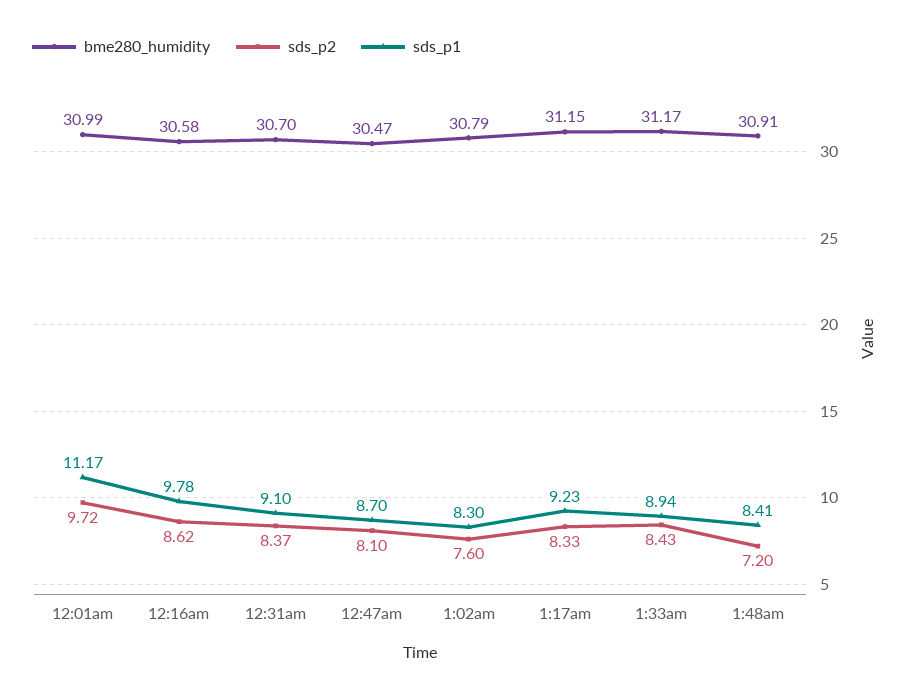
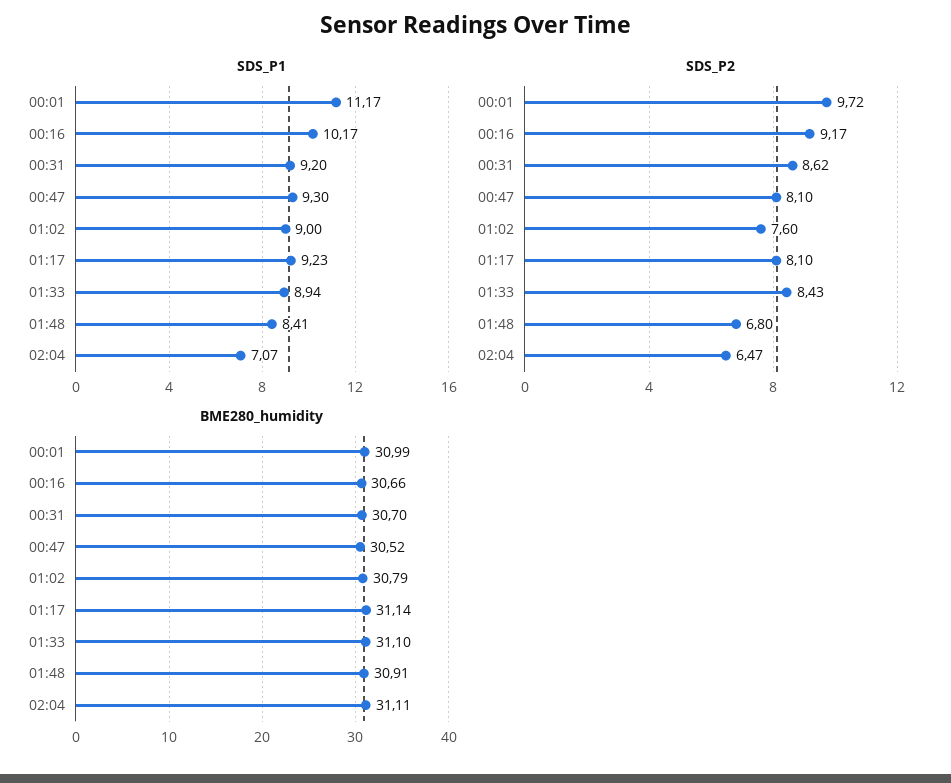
bme280_humidity, 12:16am: 30.58 -> 30.66
sds_p2, 12:16am: 8.62 -> 9.17
sds_p1, 12:16am: 9.78 -> 10.17
sds_p2, 12:31am: 8.37 -> 8.62
sds_p1, 12:31am: 9.1 -> 9.2
bme280_humidity, 12:47am: 30.47 -> 30.52
sds_p1, 12:47am: 8.7 -> 9.3
sds_p1, 1:02am: 8.3 -> 9
bme280_humidity, 1:17am: 31.15 -> 31.14
sds_p2, 1:17am: 8.33 -> 8.1
bme280_humidity, 1:33am: 31.17 -> 31.1
sds_p2, 1:48am: 7.2 -> 6.8
sds_p1, 02:04: none -> 7.07
sds_p2, 02:04: none -> 6.47
bme280_humidity, 02:04: none -> 31.11

